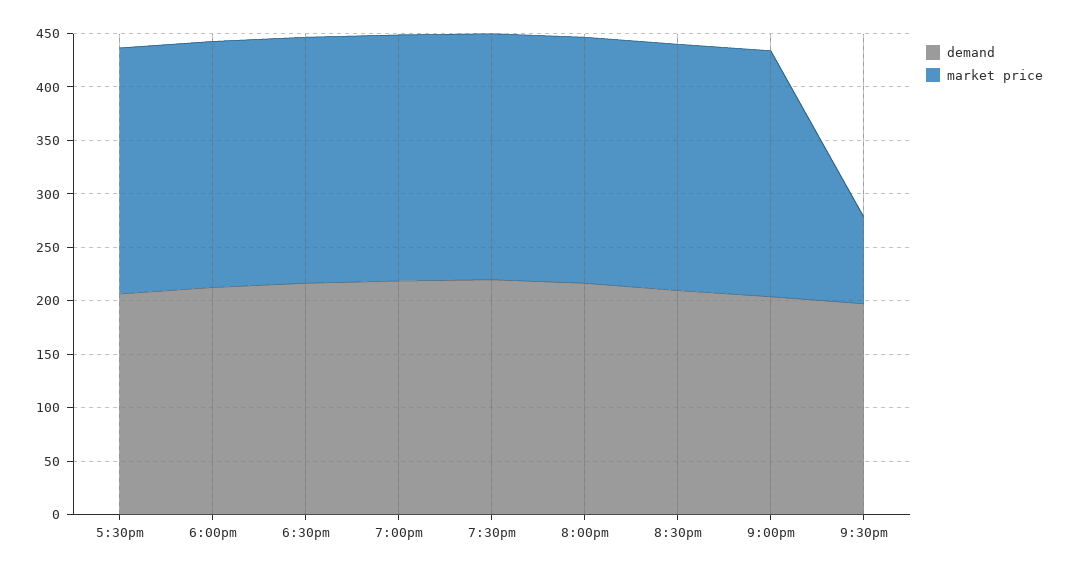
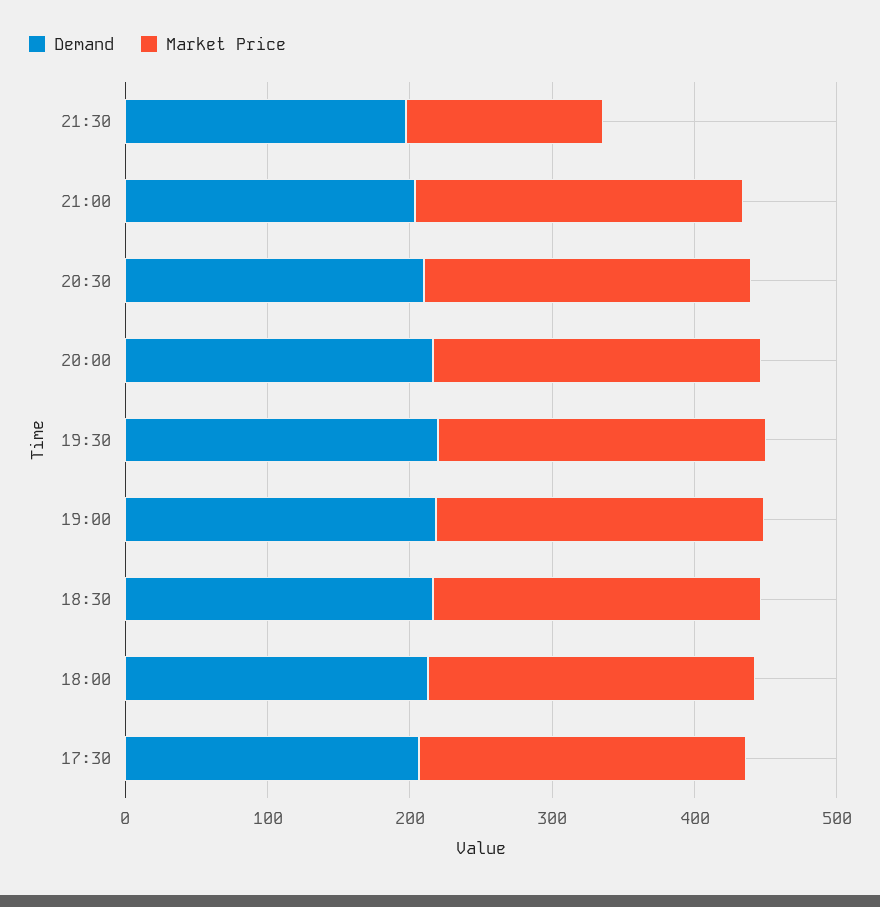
market price, 9:30pm: 80 -> 140

